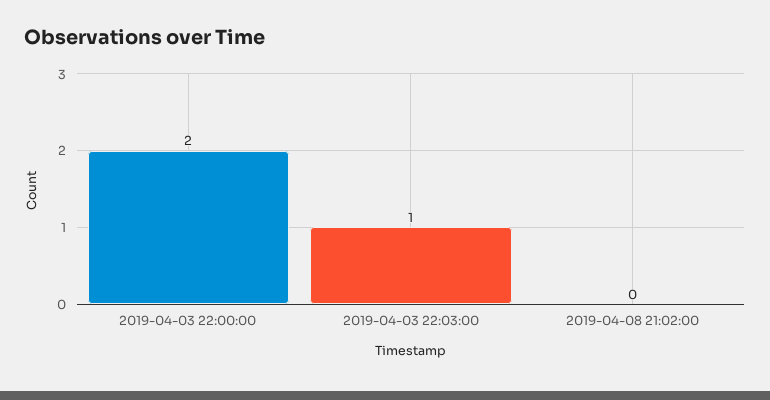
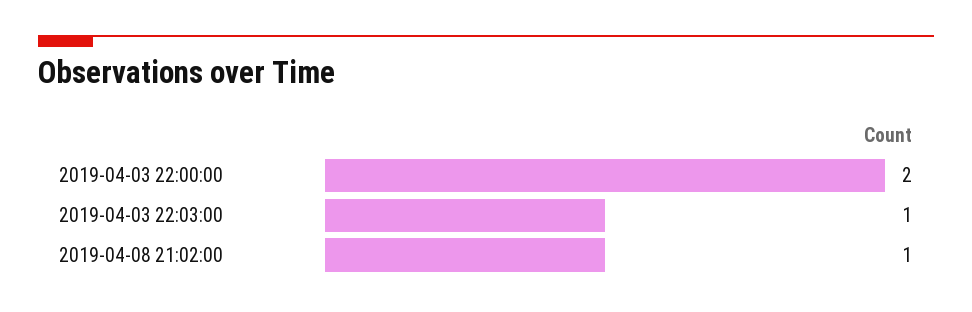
2019-04-08 21:02:00: 0 -> 1

